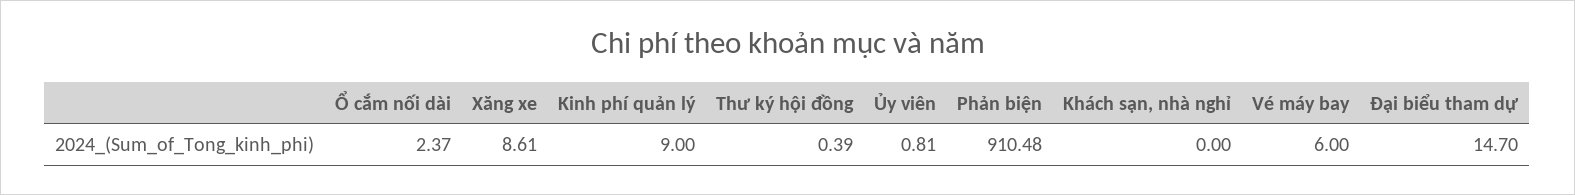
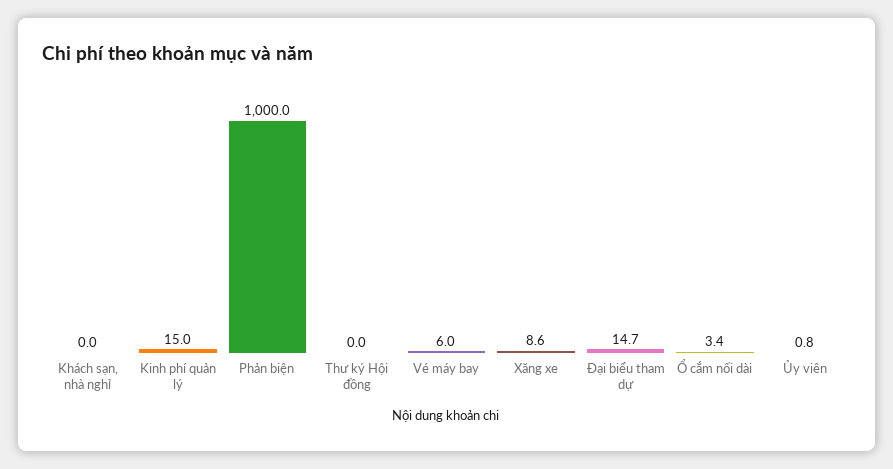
Ổ cắm nối dài: 2.37 -> 3.4
Kinh phí quản lý: 9 -> 15
Thư ký hội đồng: 0.39 -> 0
Phản biện: 910.48 -> 1000

